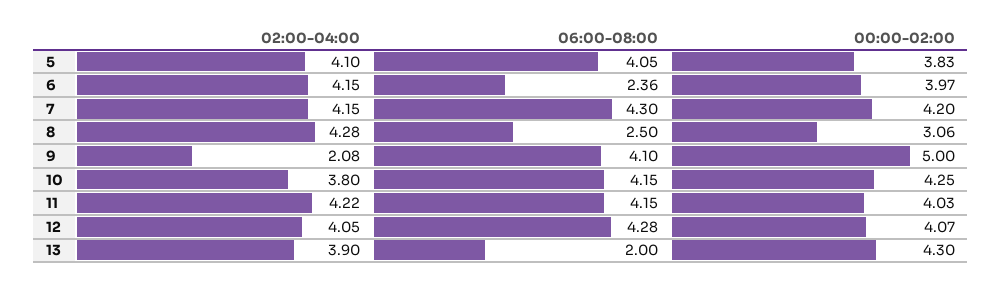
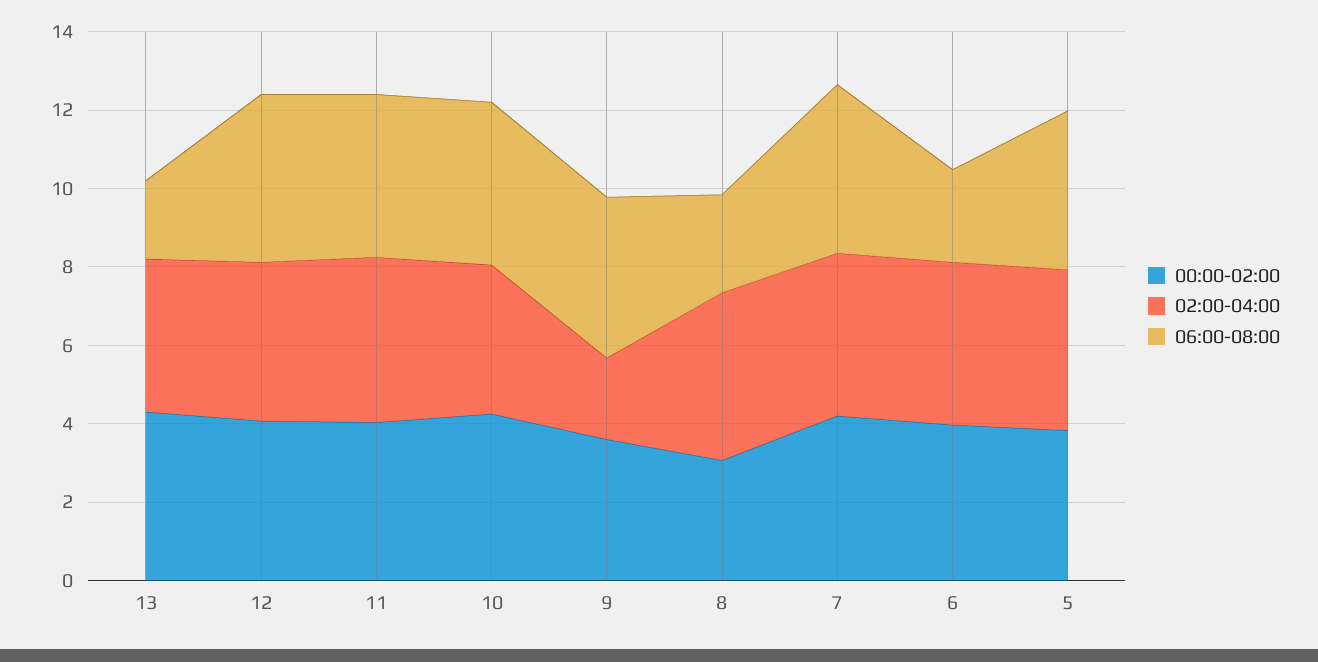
00:00-02:00, 9: 5 -> 3.5

